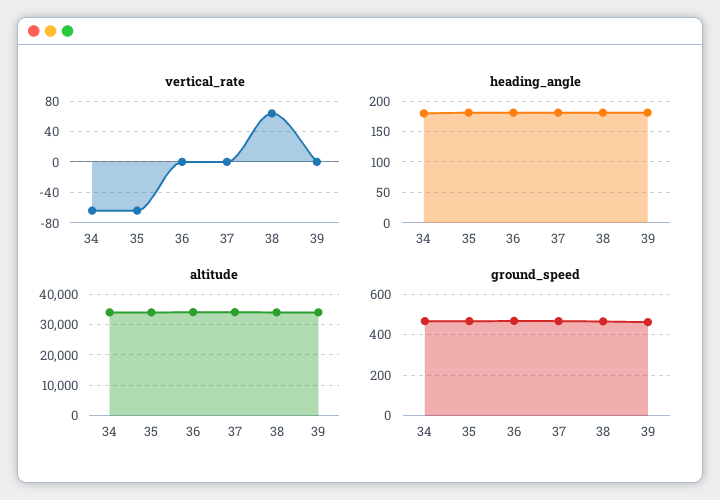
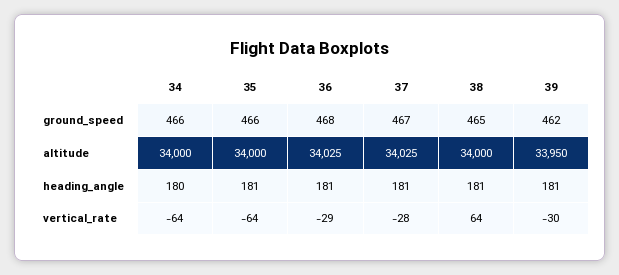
vertical_rate, 36: 0 -> -29
vertical_rate, 37: 0 -> -28
vertical_rate, 39: 0 -> -30

